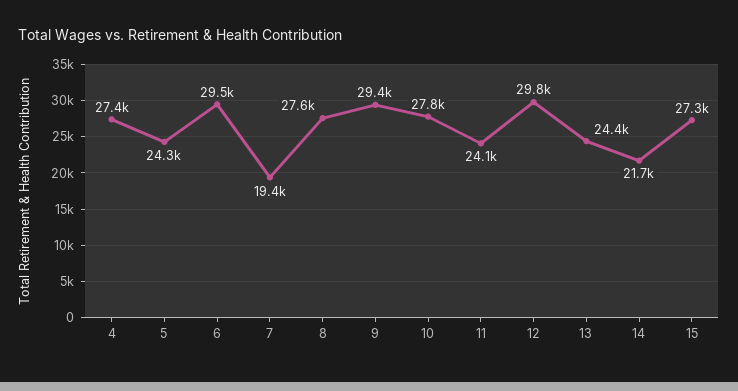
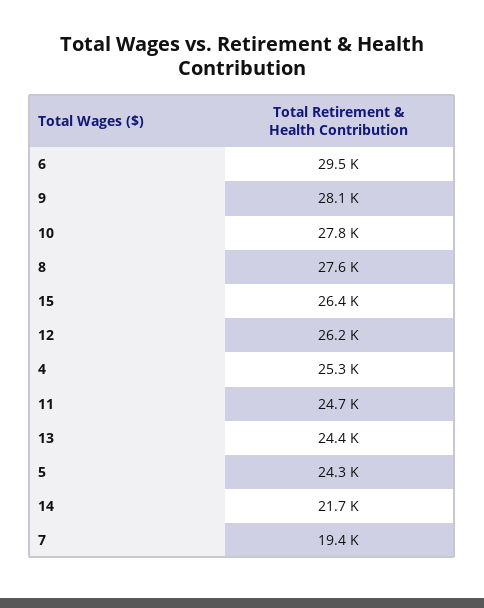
4: 27400 -> 25300
9: 29400 -> 28100
11: 24100 -> 24700
12: 29800 -> 26200
15: 27300 -> 26400

